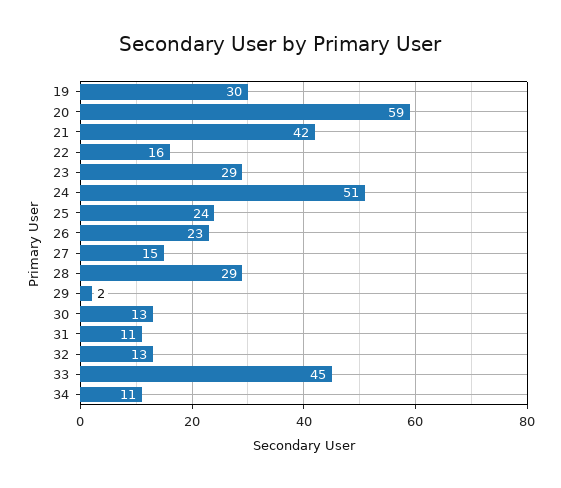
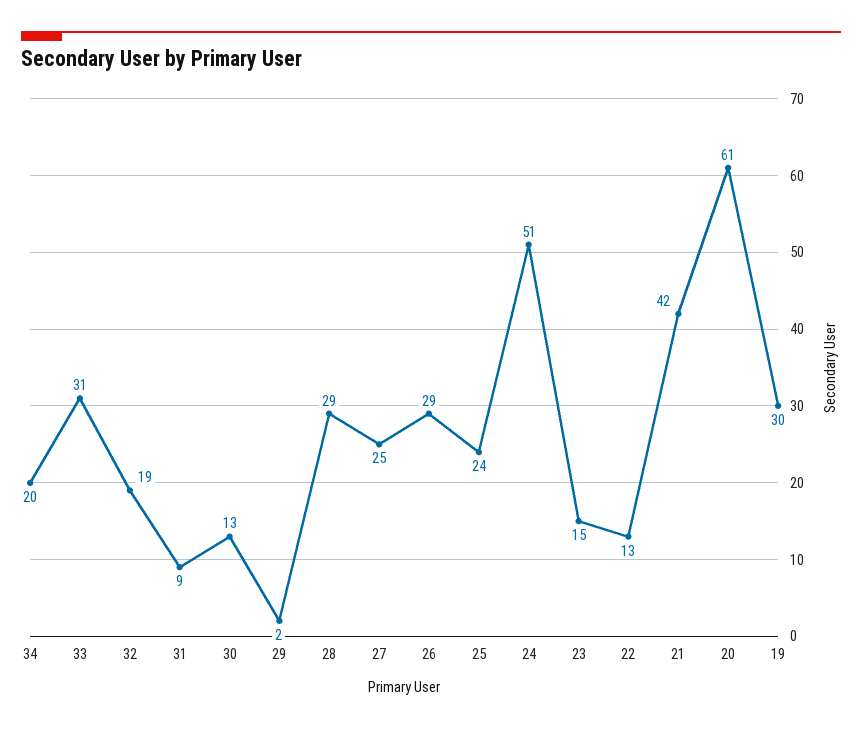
20: 59 -> 61
22: 16 -> 13
23: 29 -> 15
26: 23 -> 29
27: 15 -> 25
31: 11 -> 9
32: 13 -> 19
33: 45 -> 31
34: 11 -> 20

